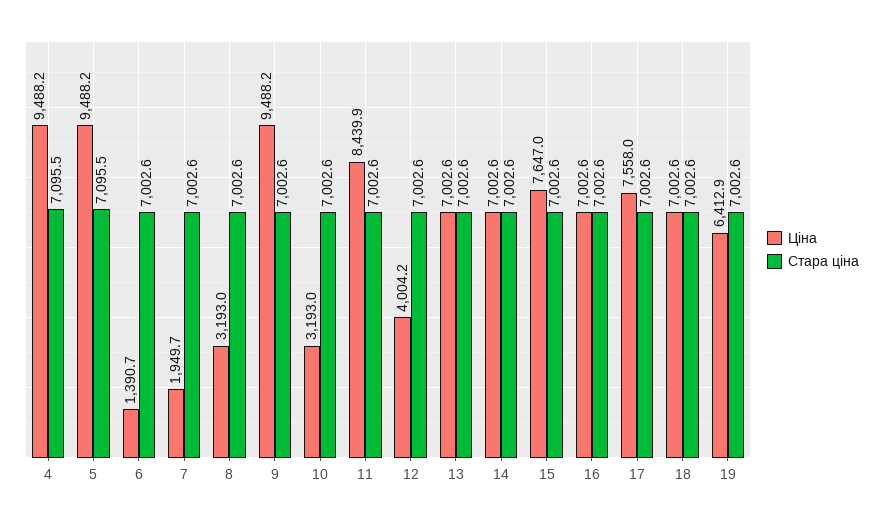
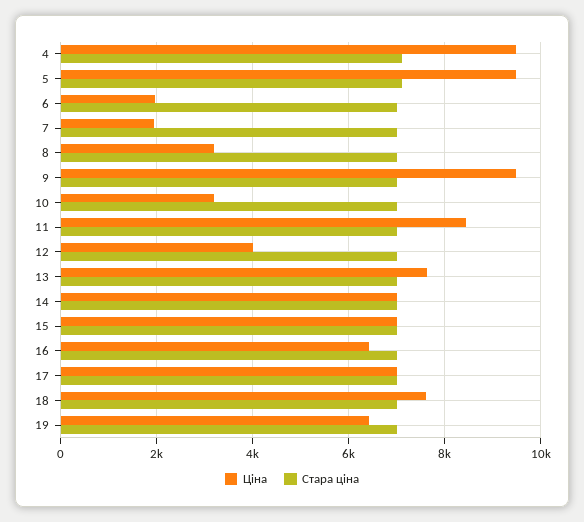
Ціна, 6: 1390.7 -> 2000
Ціна, 13: 7002.6 -> 7600
Ціна, 15: 7647 -> 7000
Ціна, 16: 7002.6 -> 6400
Ціна, 17: 7558 -> 7000
Ціна, 18: 7002.6 -> 7600

